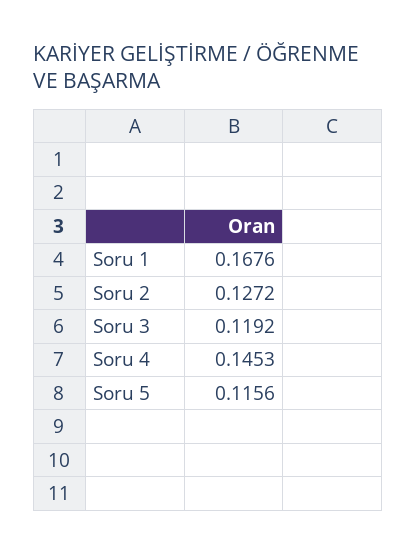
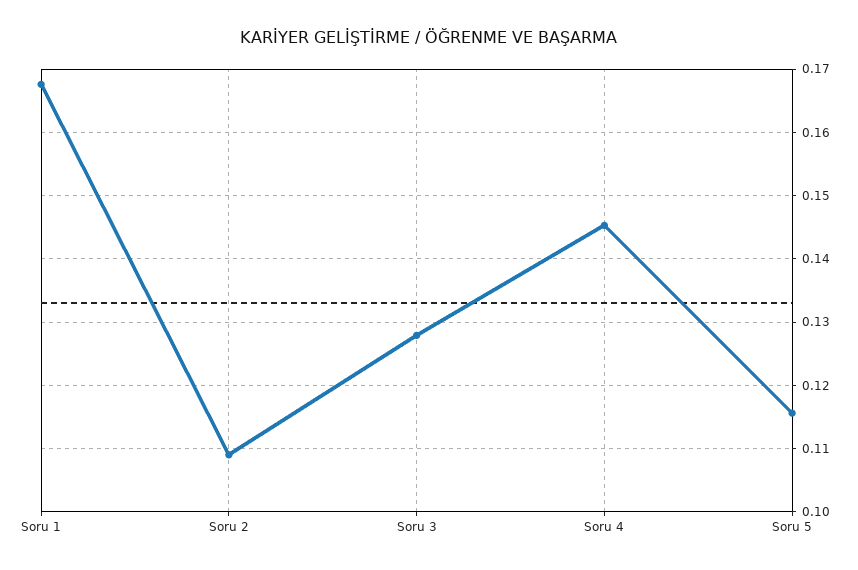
Soru 2: 0.1272 -> 0.109
Soru 3: 0.1192 -> 0.128

